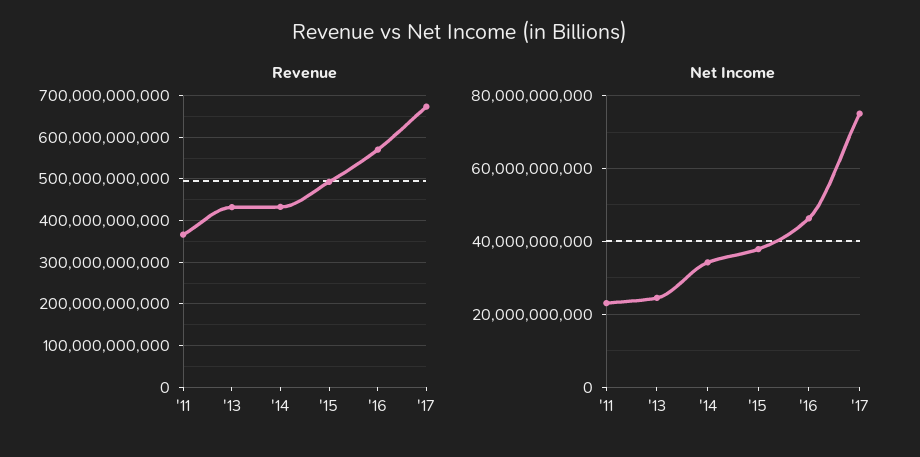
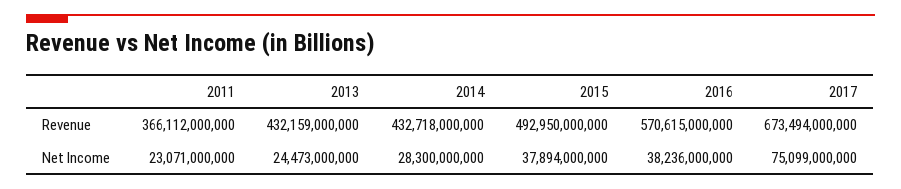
Net Income, '14: 34000000000 -> 28300000000
Net Income, '16: 46000000000 -> 38236000000

